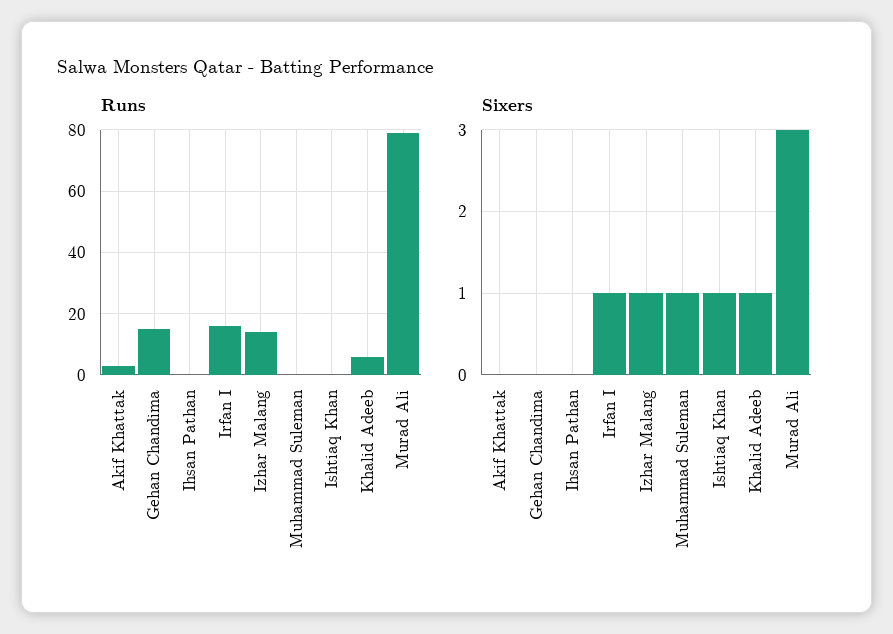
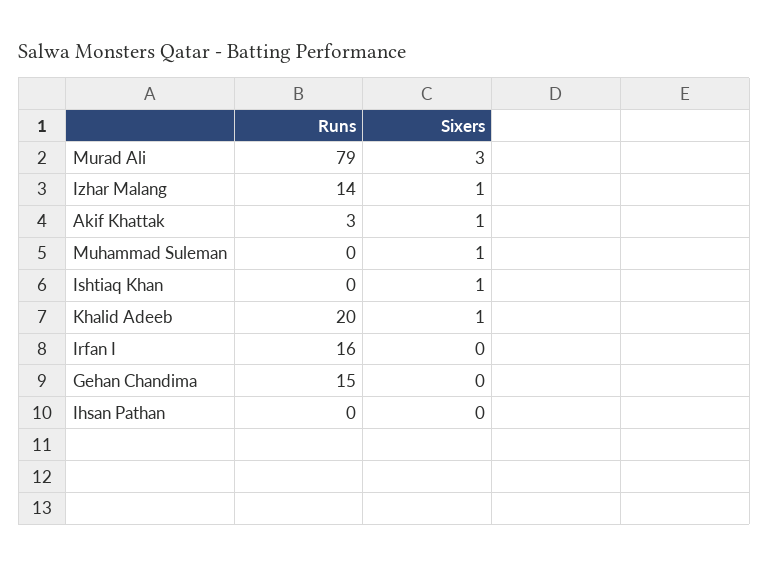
Runs, Khalid Adeeb: 5 -> 20
Sixers, Akif Khattak: 0 -> 1
Sixers, Irfan I: 1 -> 0

